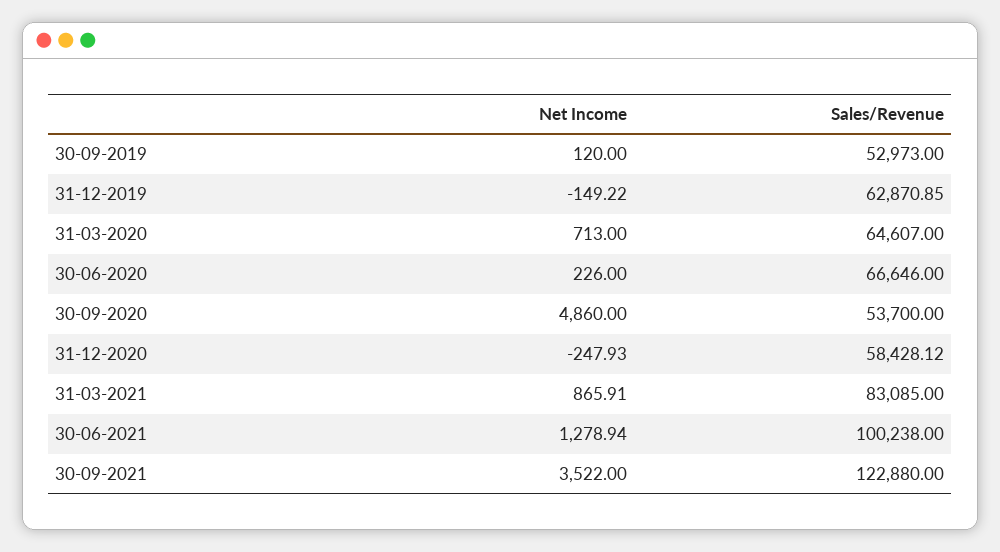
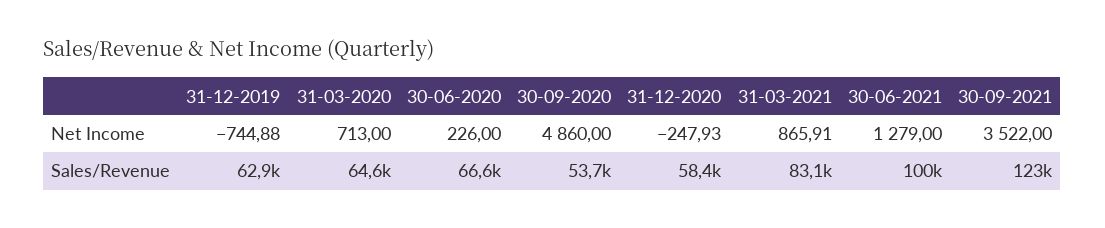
Net Income, 30-09-2019: 120 -> none
Sales/Revenue, 30-09-2019: 52973 -> none
Net Income, 31-12-2019: -149.22 -> -744.88
Net Income, 30-06-2021: 1278.94 -> 1279

